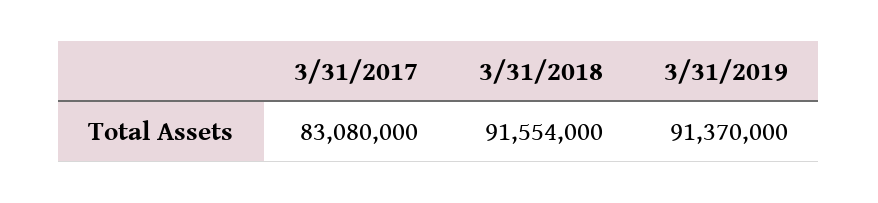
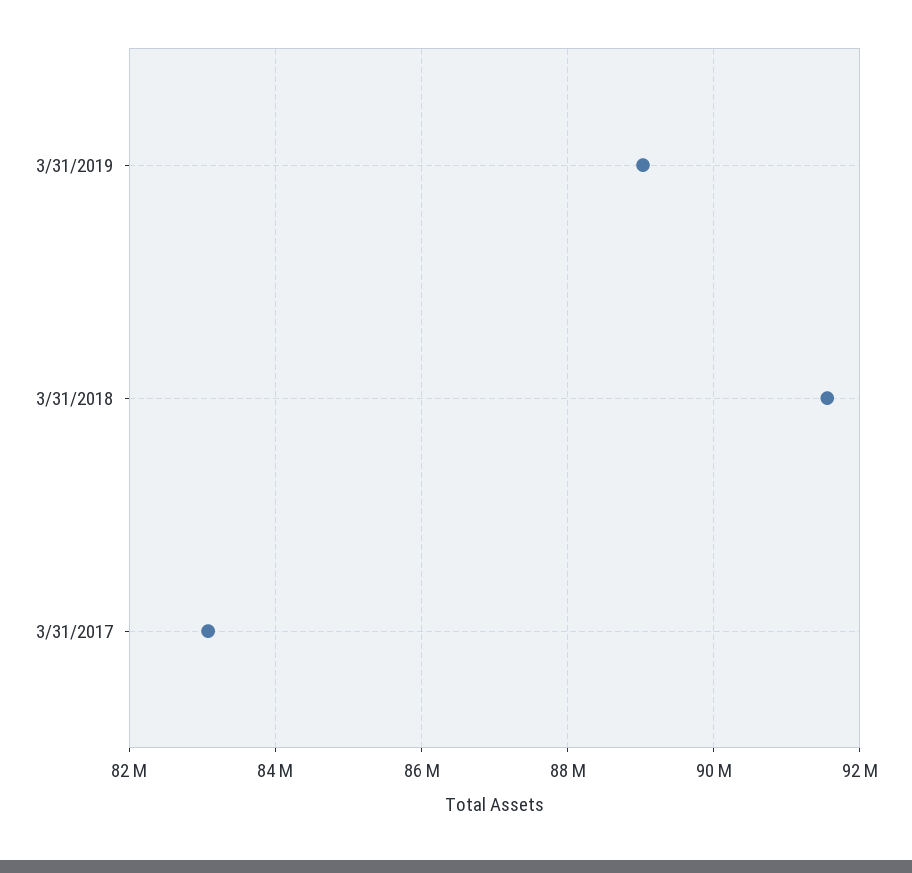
3/31/2019: 91370000 -> 89000000

